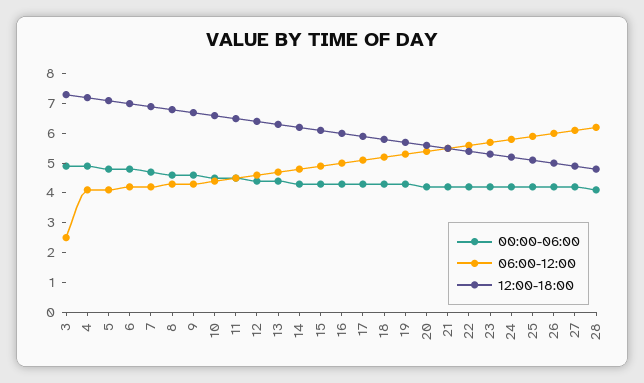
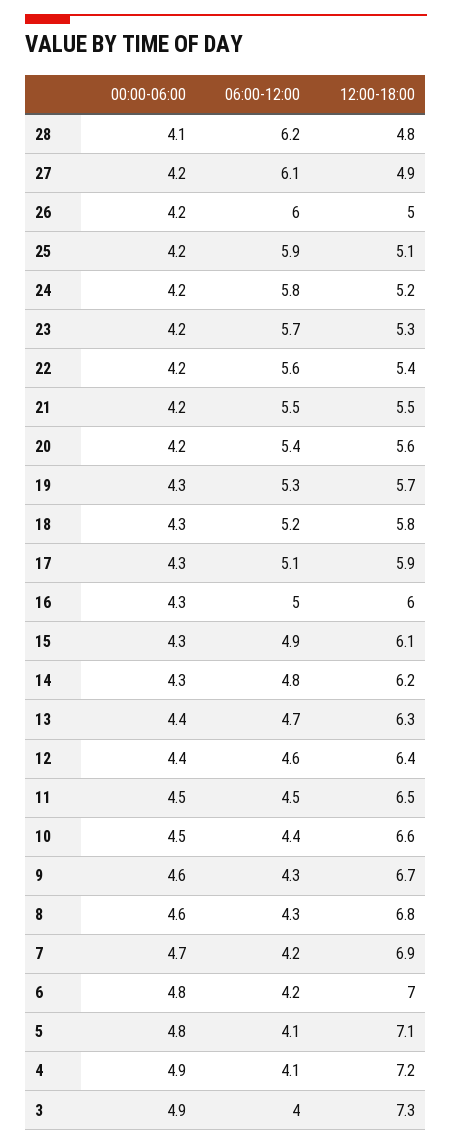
06:00-12:00, 3: 2.5 -> 4

